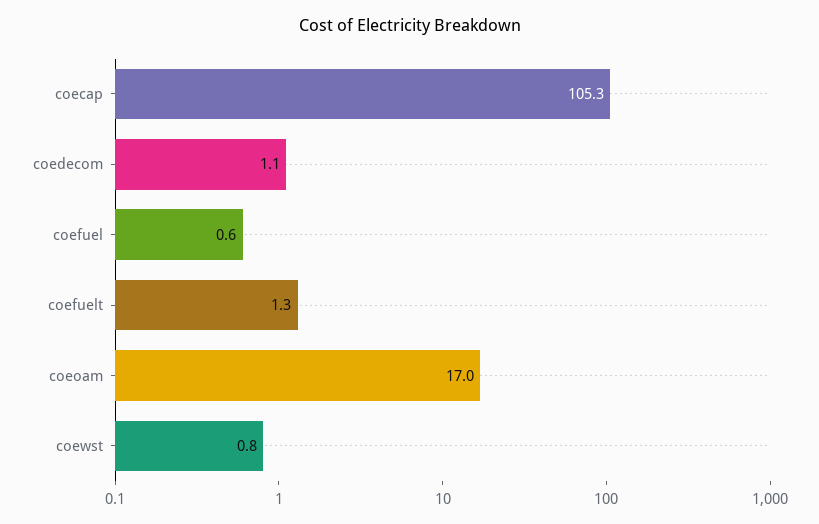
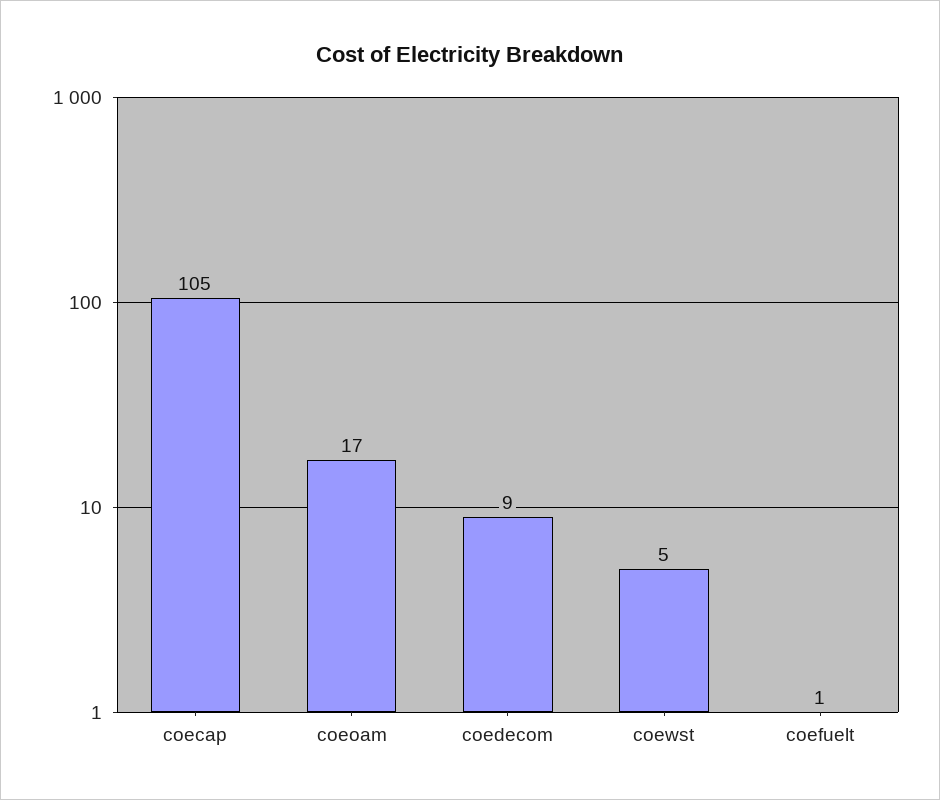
coedecom: 1.1 -> 9
coefuel: 0.6 -> none
coewst: 0.8 -> 5

